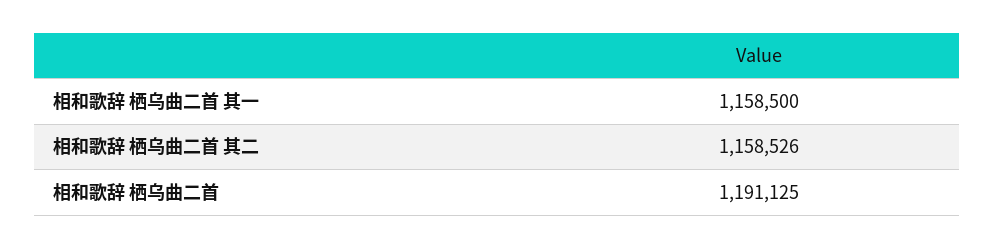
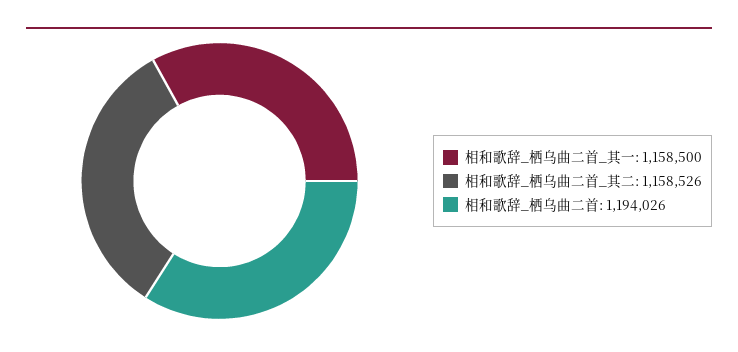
相和歌辞 栖乌曲二首: 1191125 -> 1194026

